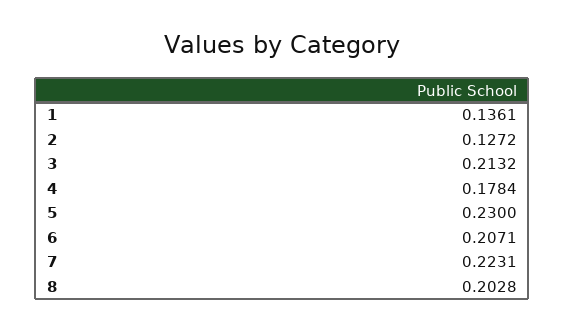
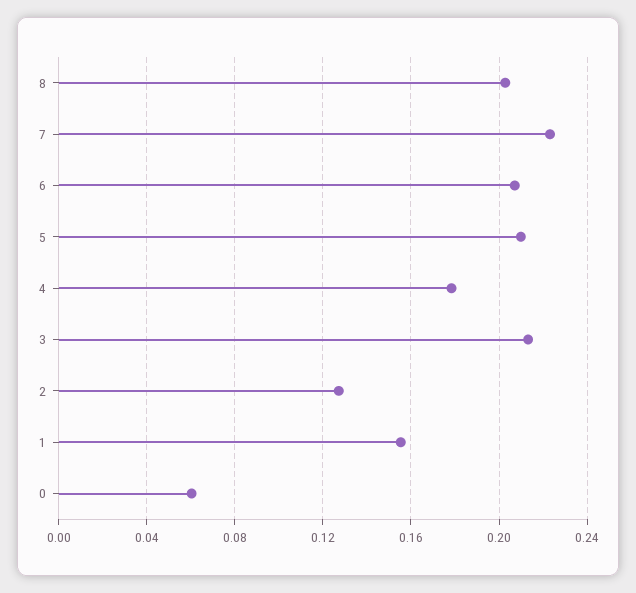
1: 0.1361 -> 0.155
5: 0.23 -> 0.21
0: none -> 0.06

